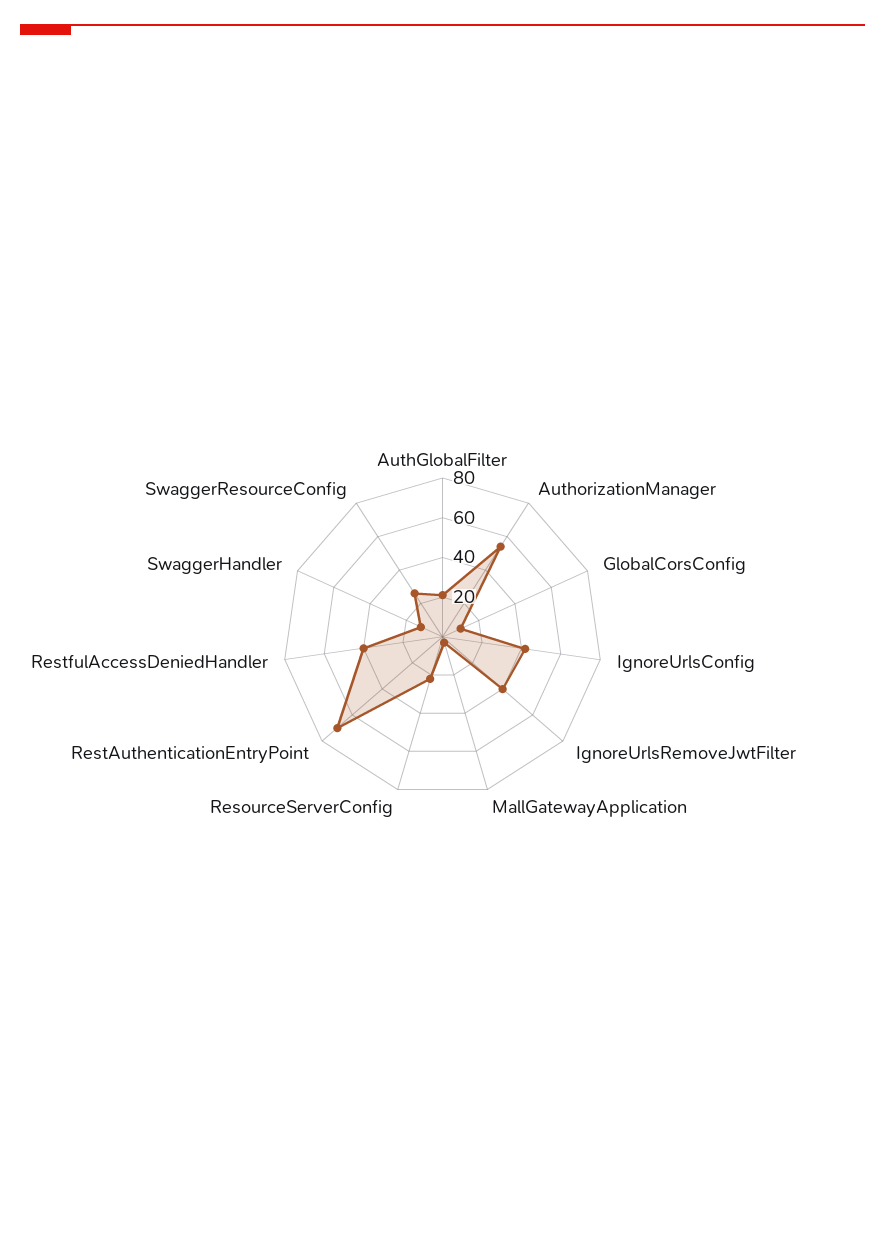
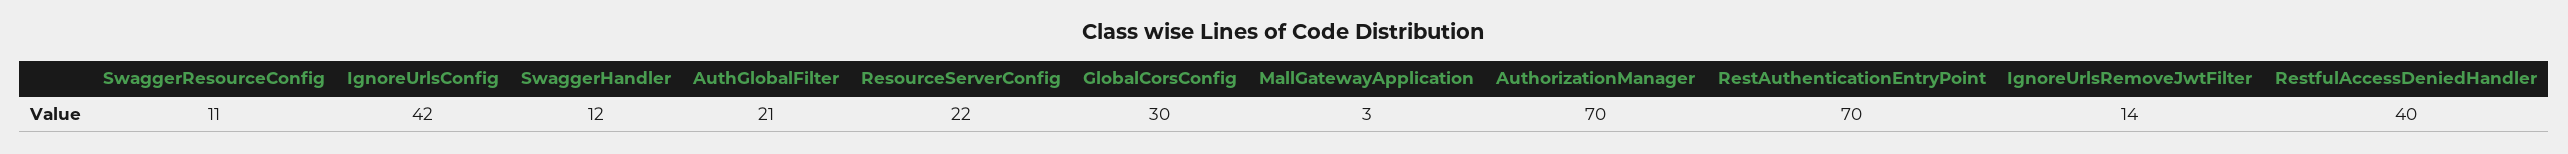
AuthorizationManager: 55 -> 70
GlobalCorsConfig: 10 -> 30
IgnoreUrlsRemoveJwtFilter: 40 -> 14
SwaggerResourceConfig: 25 -> 11

